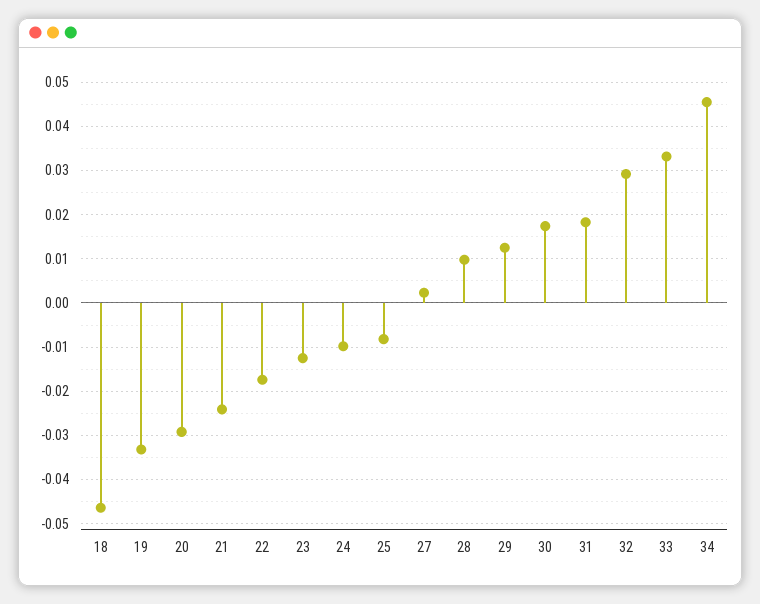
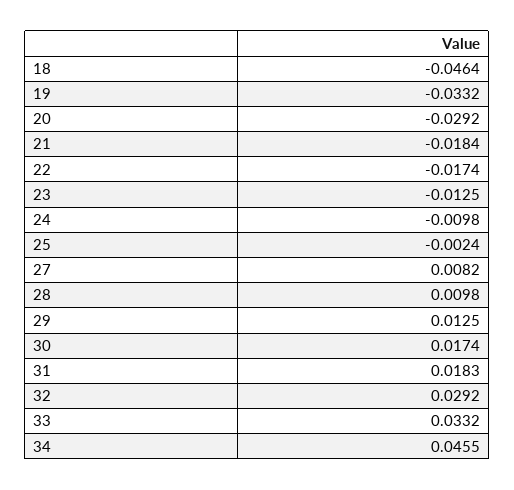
21: -0.024 -> -0.0184
25: -0.008 -> -0.0024
27: 0.002 -> 0.0082

